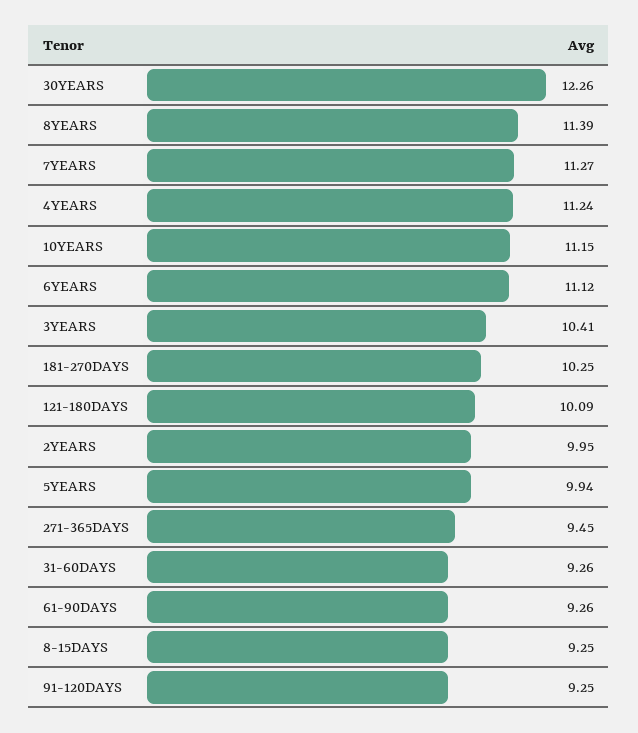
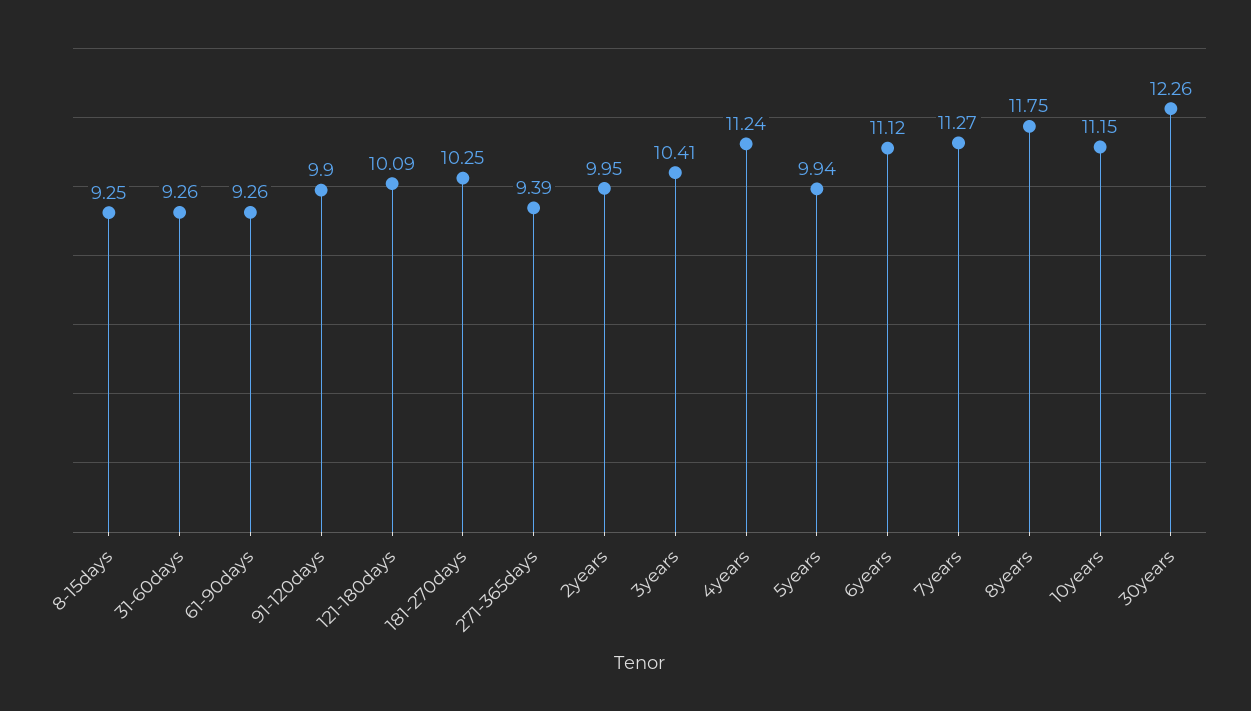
8YEARS: 11.39 -> 11.75
271-365DAYS: 9.45 -> 9.39
91-120DAYS: 9.25 -> 9.9

